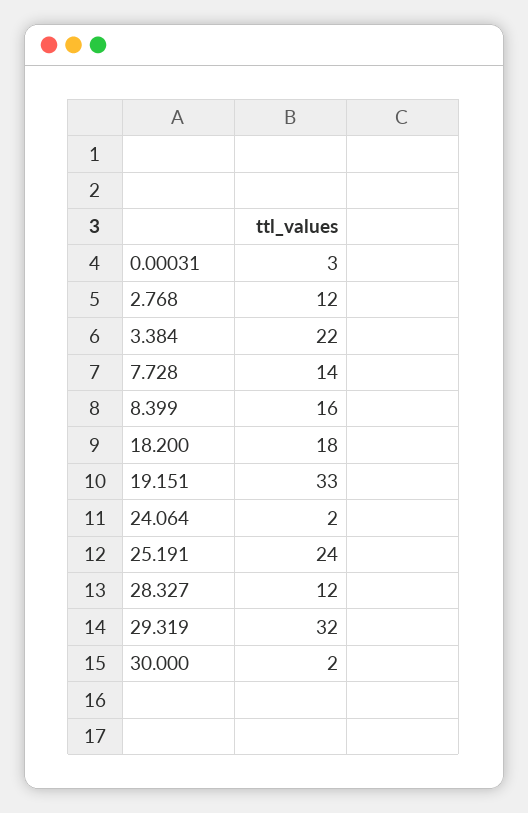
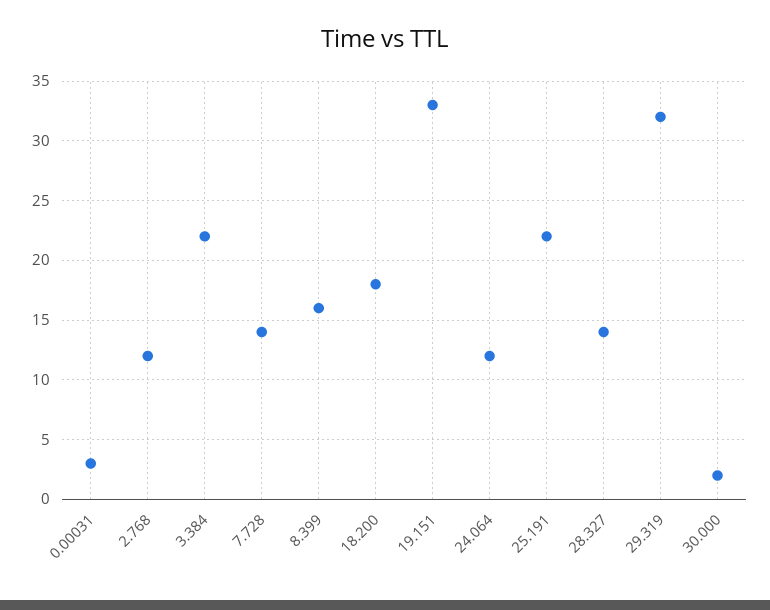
24.064: 2 -> 12
25.191: 24 -> 22
28.327: 12 -> 14

